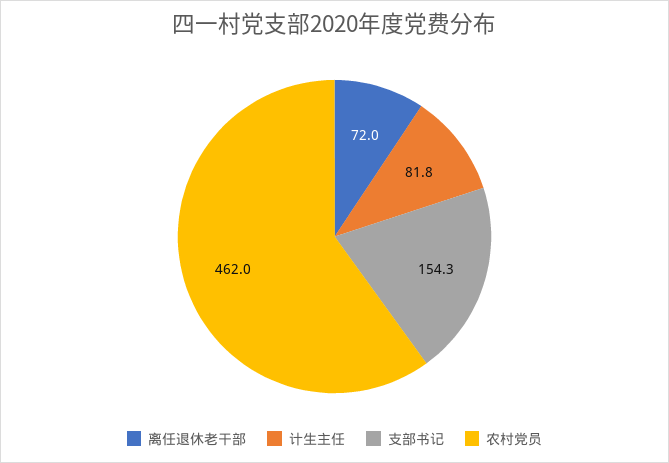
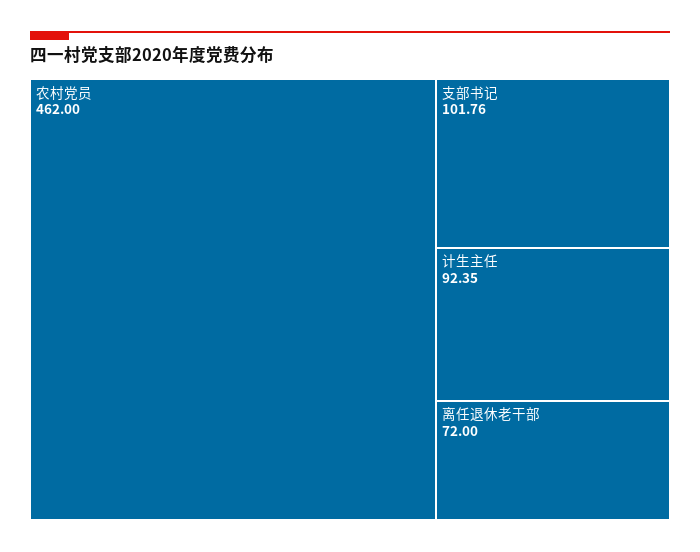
计生主任: 81.8 -> 92.35
支部书记: 154.3 -> 101.76

